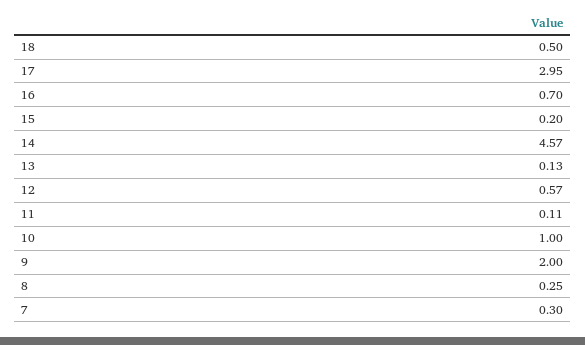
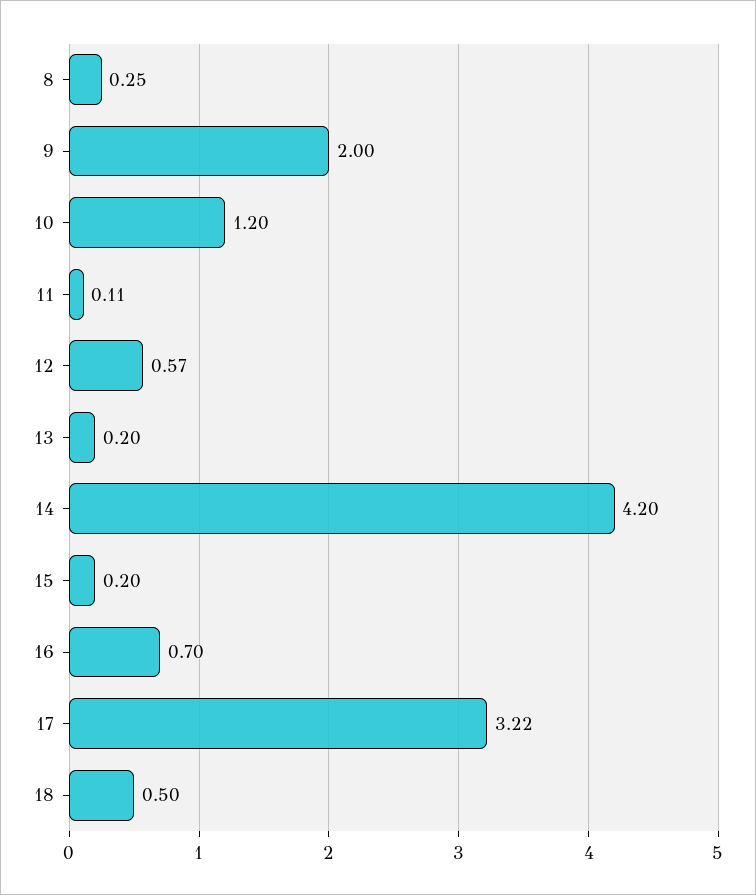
17: 2.95 -> 3.22
14: 4.57 -> 4.2
13: 0.13 -> 0.2
10: 1 -> 1.2
7: 0.3 -> none

